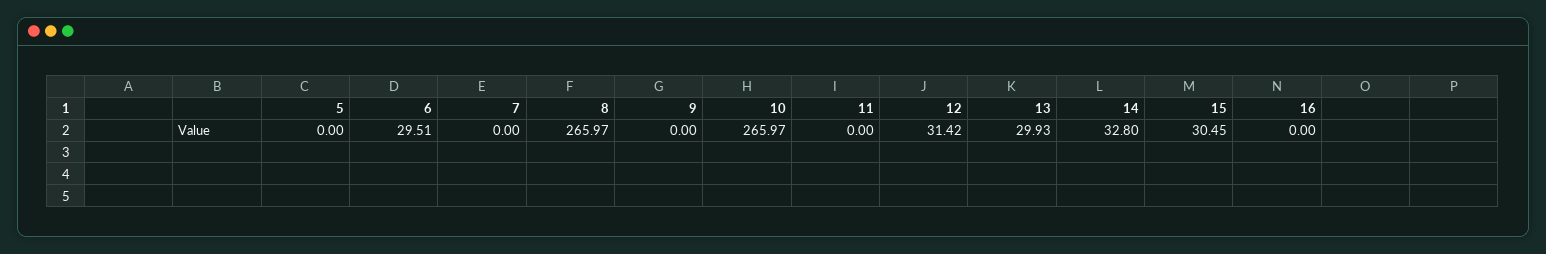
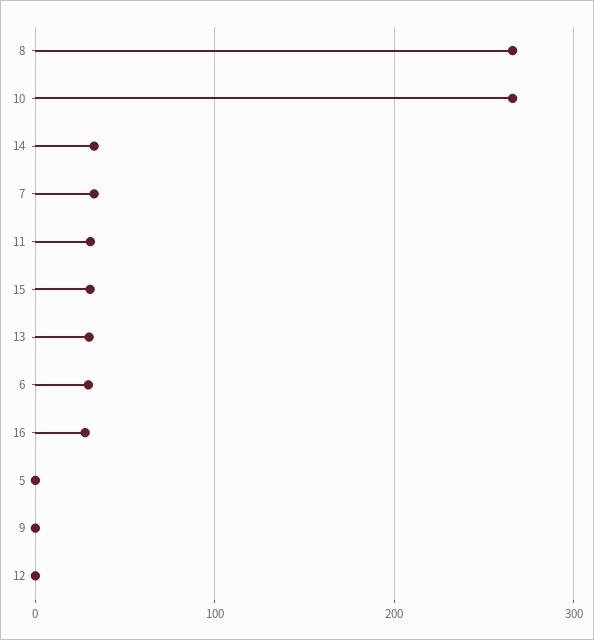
7: 0 -> 30
11: 0 -> 30
12: 31.42 -> 0
16: 0 -> 30

